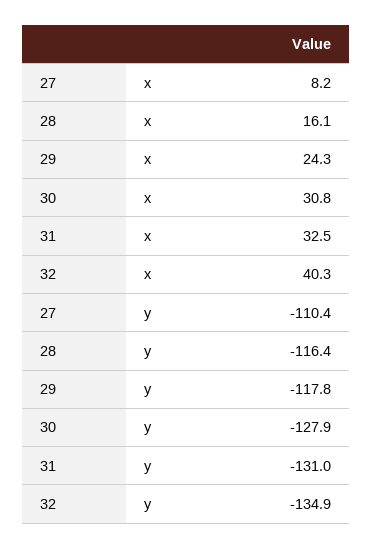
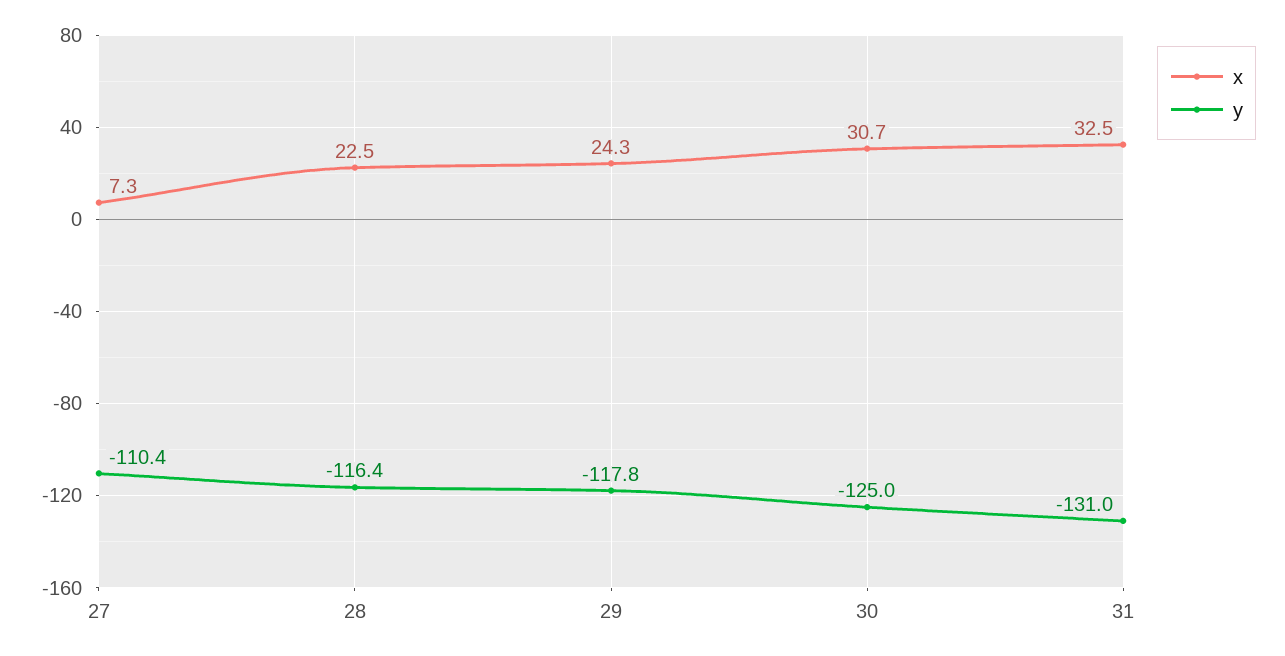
x, 27: 8.2 -> 7.3
x, 28: 16.1 -> 22.5
x, 30: 30.8 -> 30.7
x, 32: 40.3 -> none
y, 30: -127.9 -> -125
y, 32: -134.9 -> none

